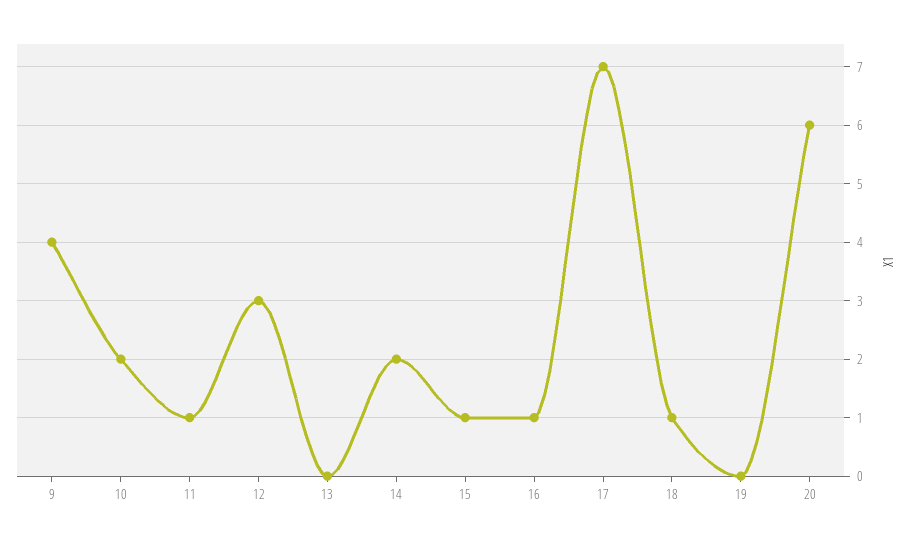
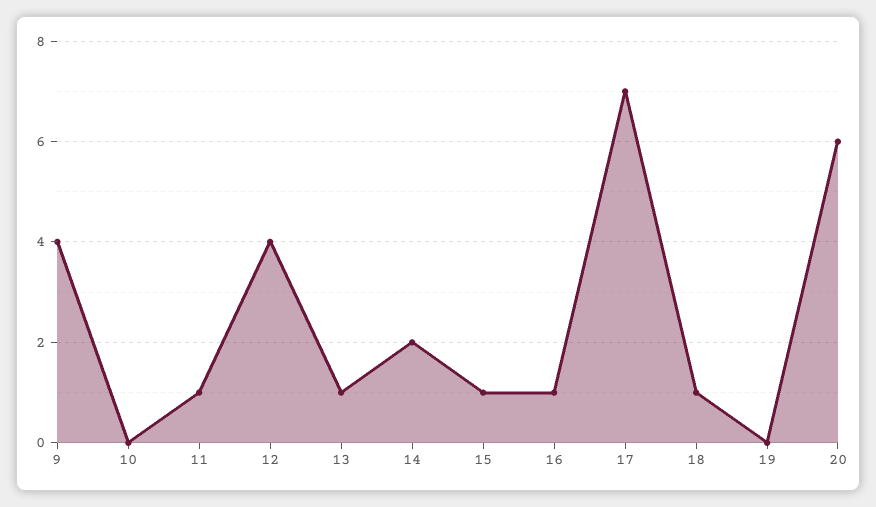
10: 2 -> 0
12: 3 -> 4
13: 0 -> 1

